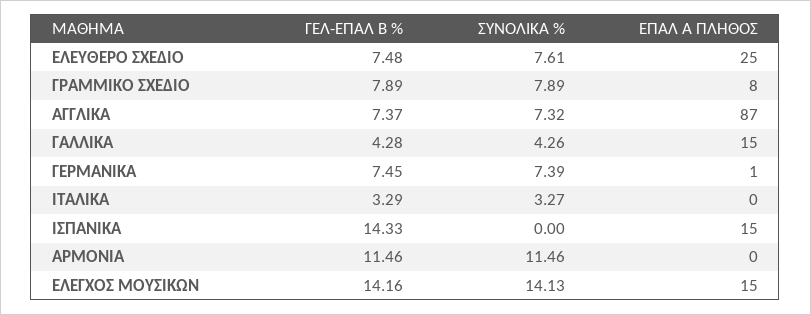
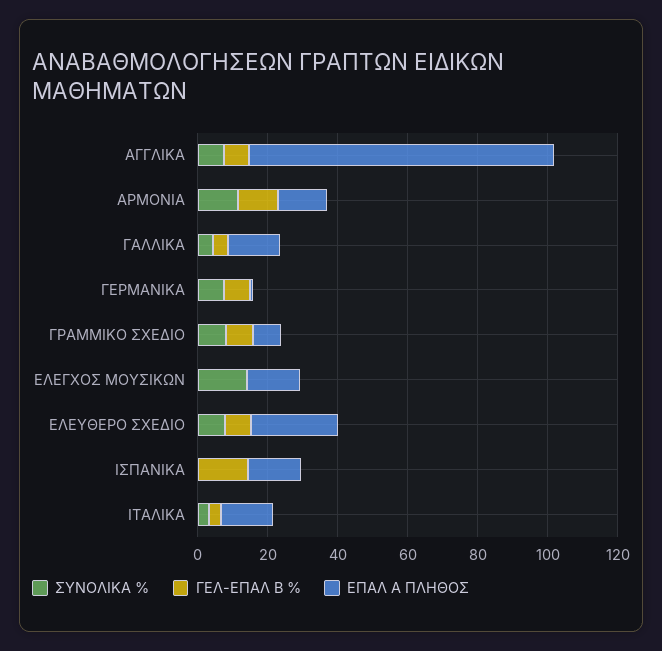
ΕΠΑΛ Α ΠΛΗΘΟΣ, ΙΤΑΛΙΚΑ: 0 -> 15
ΕΠΑΛ Α ΠΛΗΘΟΣ, ΑΡΜΟΝΙΑ: 0 -> 15
ΓΕΛ-ΕΠΑΛ Β %, ΕΛΕΓΧΟΣ ΜΟΥΣΙΚΩΝ: 14.16 -> 0

